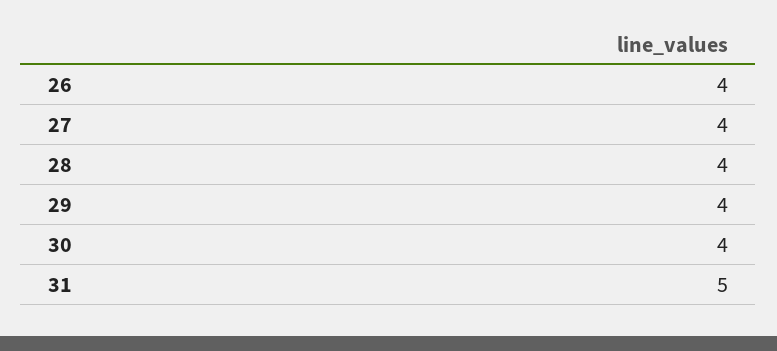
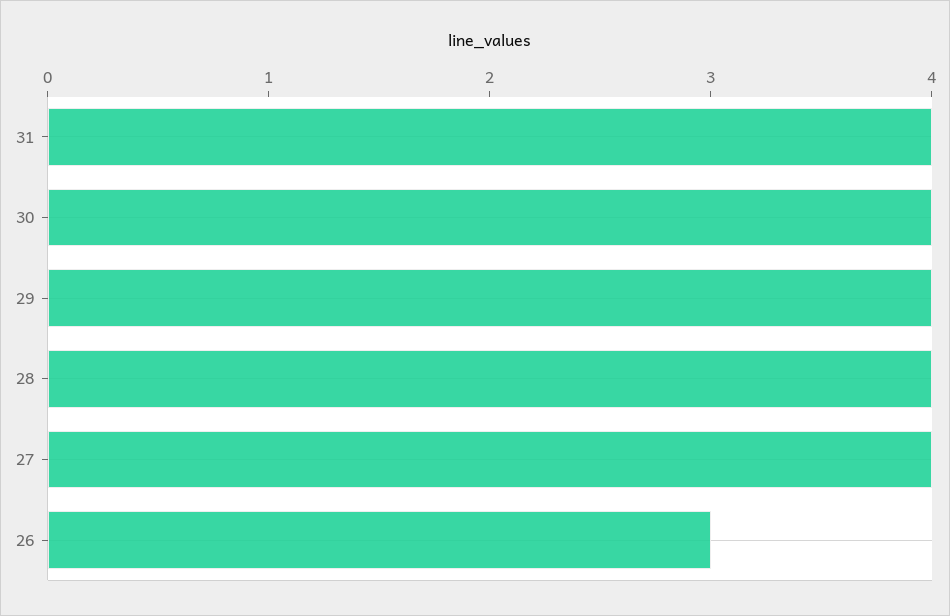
26: 4 -> 3
31: 5 -> 4

